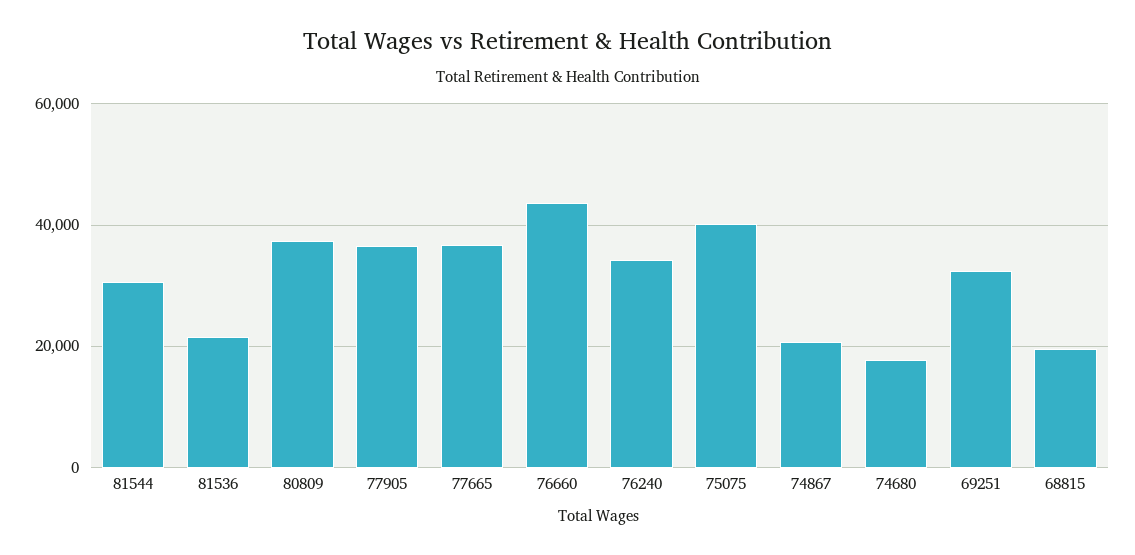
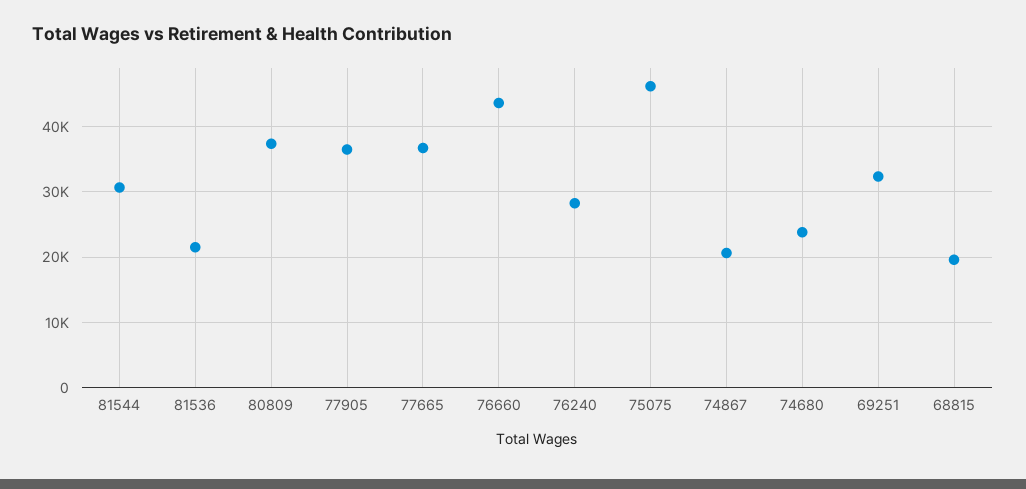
76240: 34000 -> 28000
75075: 40000 -> 46000
74680: 18000 -> 24000

